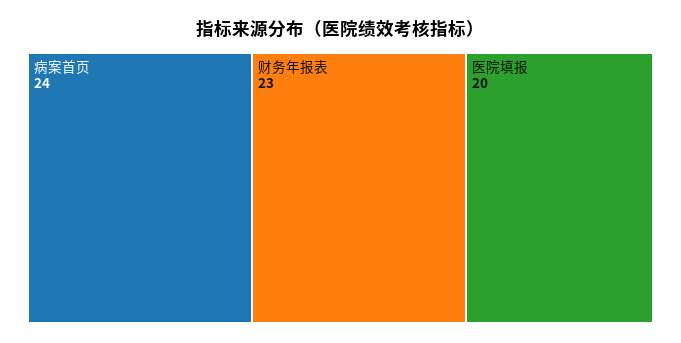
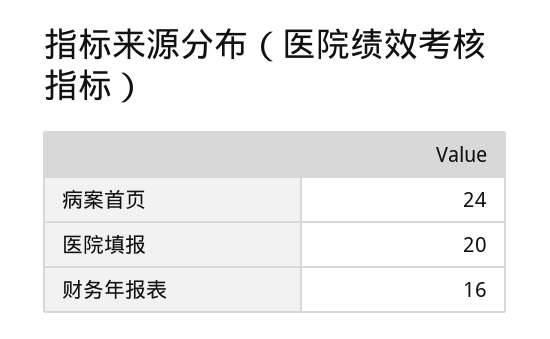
财务年报表: 23 -> 16

